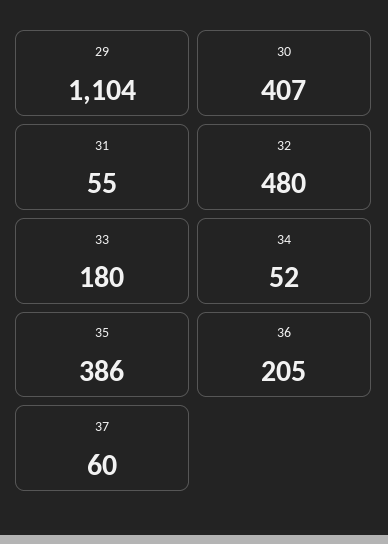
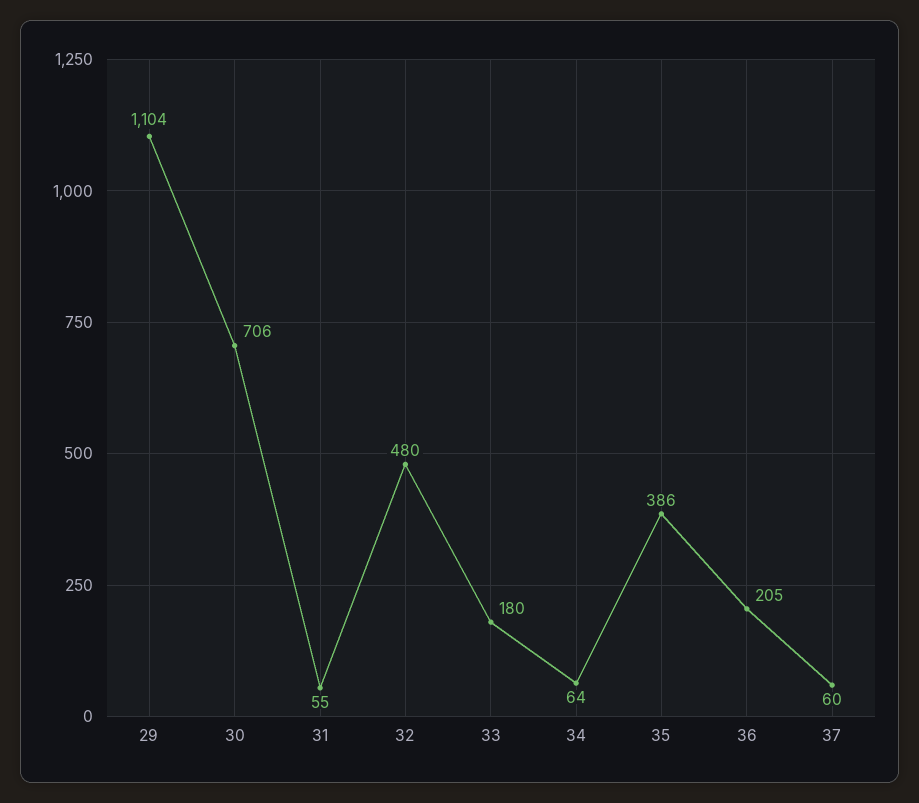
30: 407 -> 706
34: 52 -> 64

